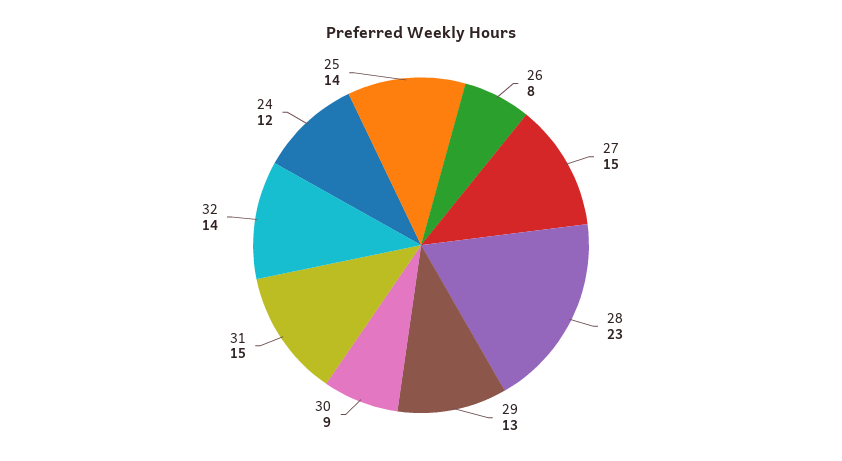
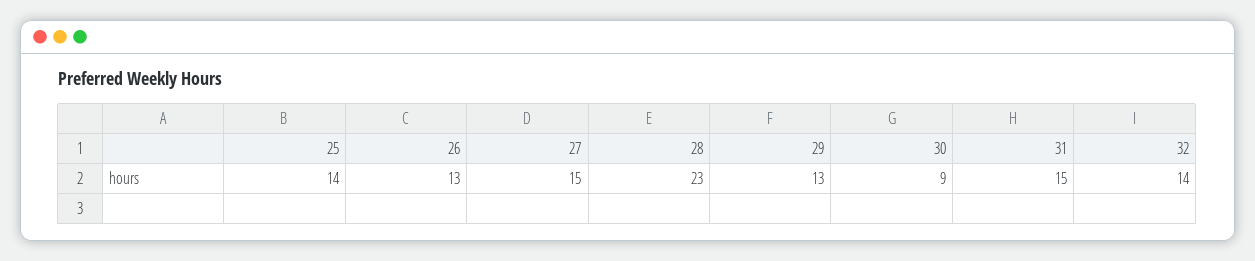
26: 8 -> 13
24: 12 -> none

